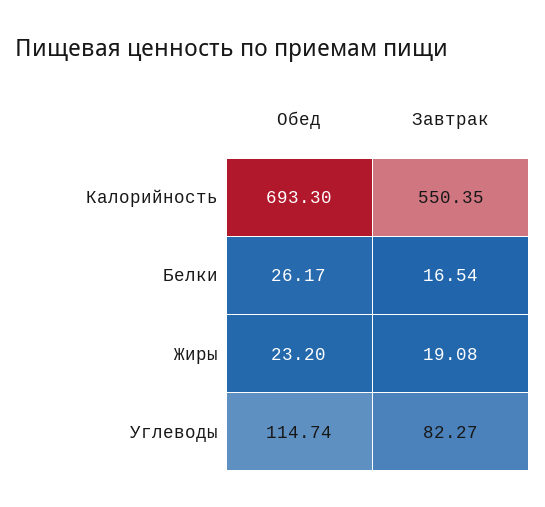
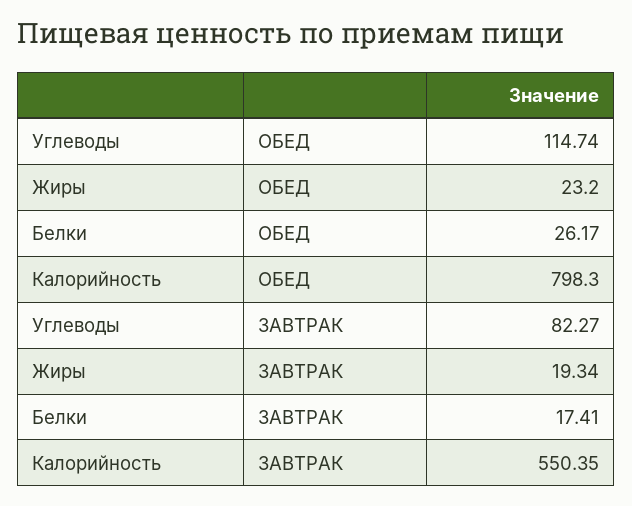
Обед, Калорийность: 693.3 -> 798.3
Завтрак, Белки: 16.54 -> 17.41
Завтрак, Жиры: 19.08 -> 19.34

